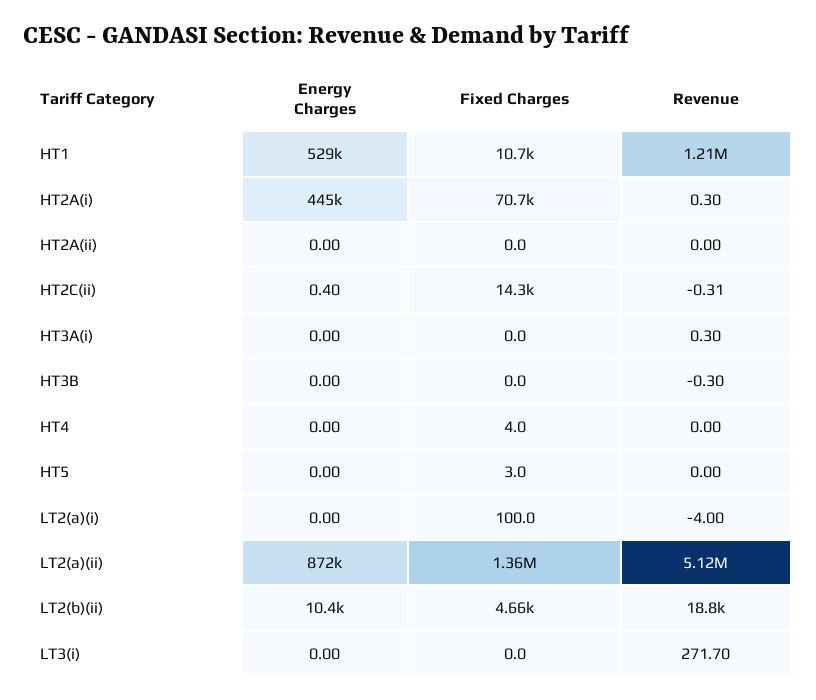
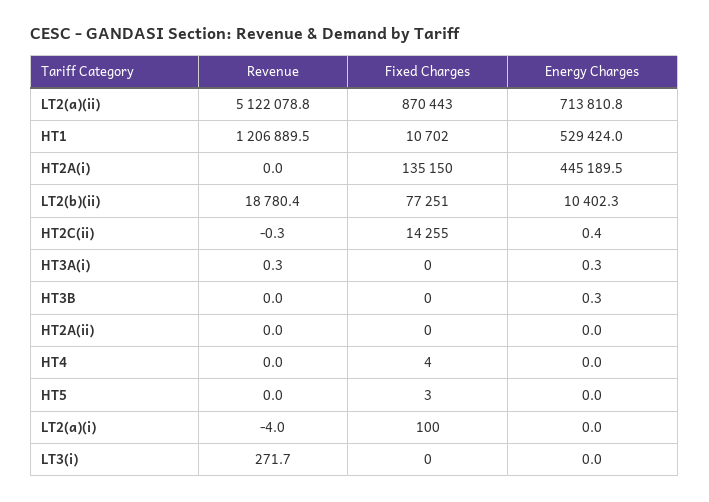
Fixed Charges, HT2A(i): 70700 -> 135150
Revenue, HT2A(i): 0.3 -> 0
Energy Charges, HT3A(i): 0 -> 0.3
Energy Charges, HT3B: 0 -> 0.3
Revenue, HT3B: -0.3 -> 0
Energy Charges, LT2(a)(ii): 872000 -> 713810.8
Fixed Charges, LT2(a)(ii): 1360000 -> 870443
Fixed Charges, LT2(b)(ii): 4660 -> 77251

